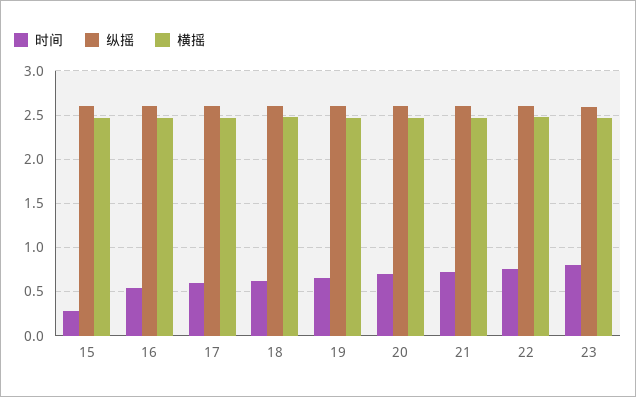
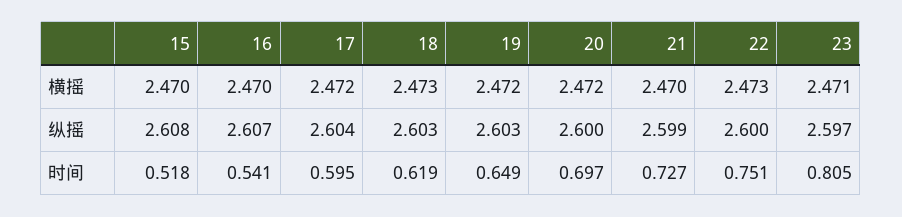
时间, 15: 0.3 -> 0.518

